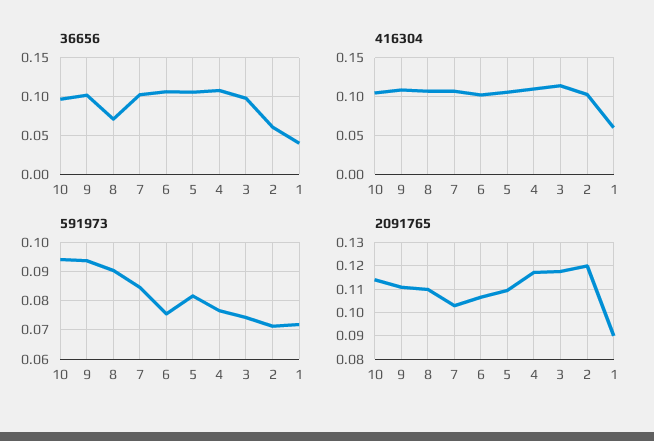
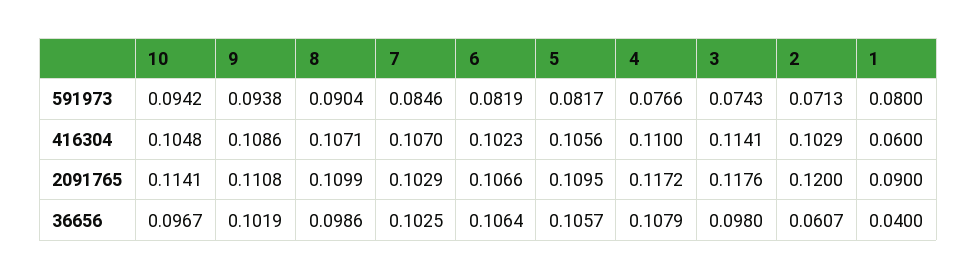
36656, 8: 0.07 -> 0.0986
591973, 6: 0.075 -> 0.0819
591973, 1: 0.0725 -> 0.08

